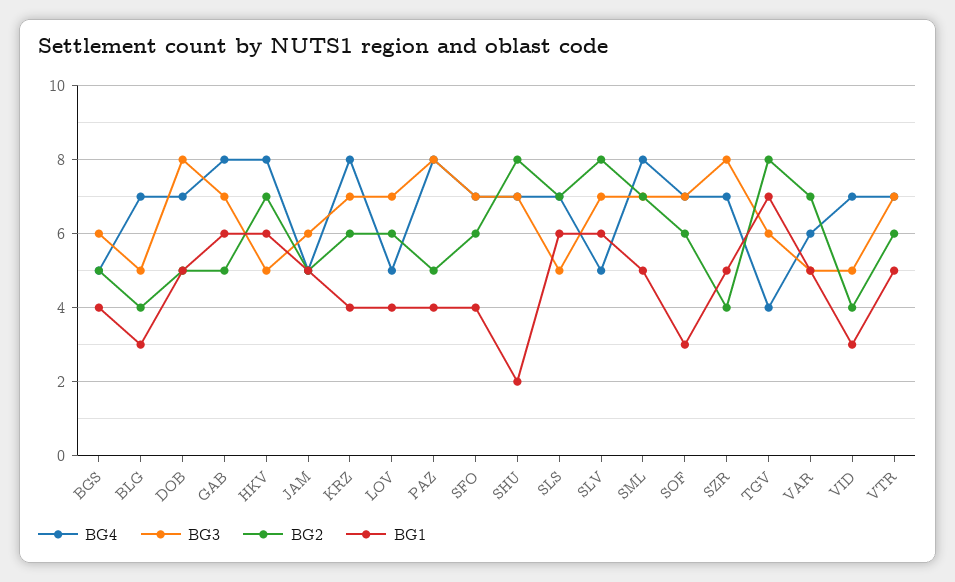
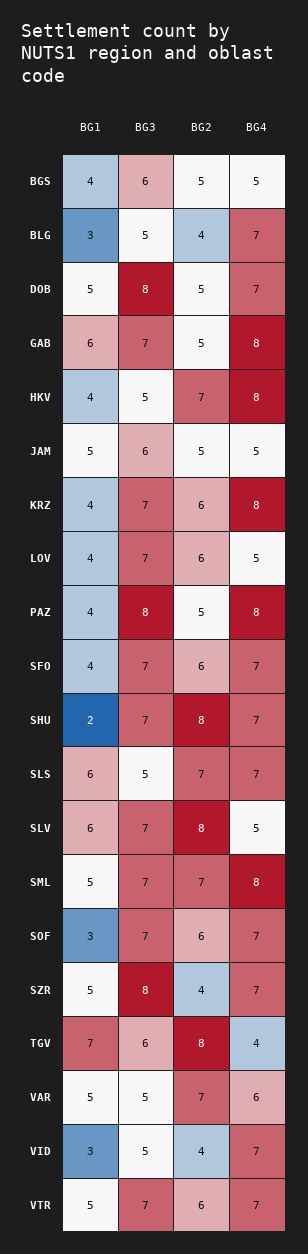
BG1, HKV: 6 -> 4

